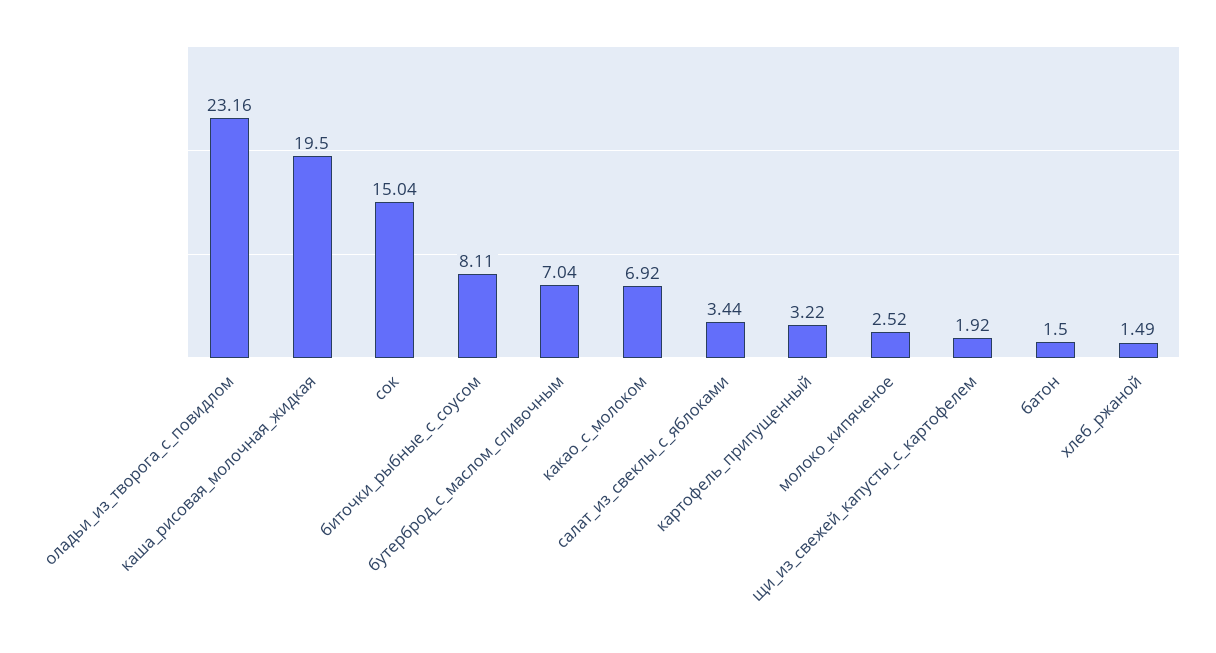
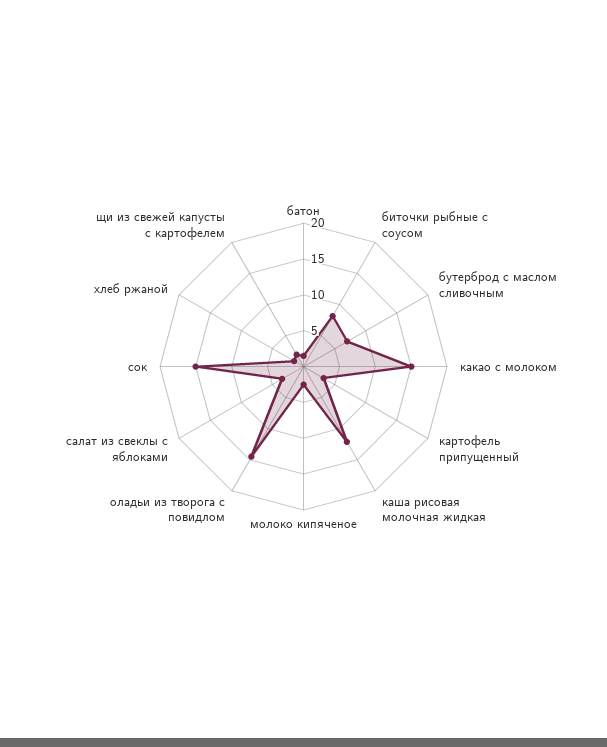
оладьи_из_творога_с_повидлом: 23.16 -> 15
каша_рисовая_молочная_жидкая: 19.5 -> 12.5
какао_с_молоком: 6.92 -> 15

